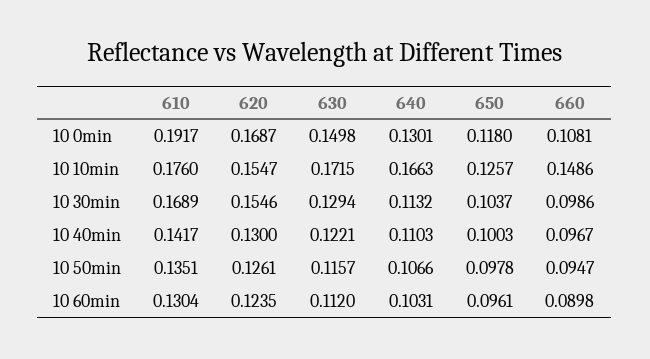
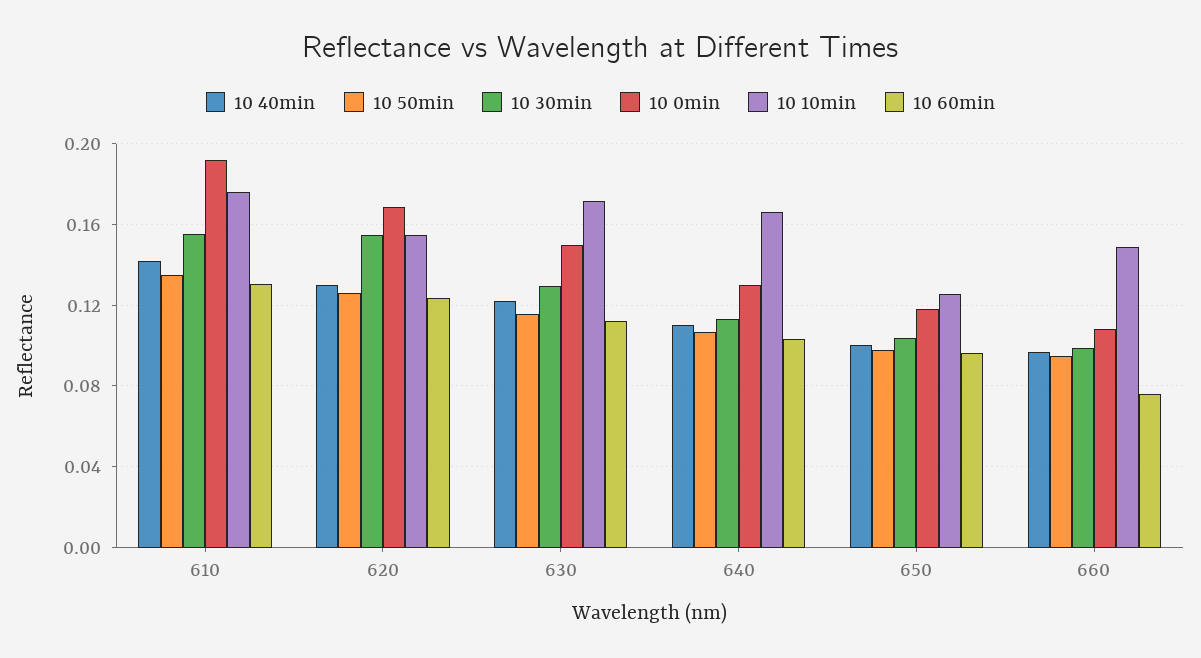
10 30min, 610: 0.1689 -> 0.155
10 60min, 660: 0.0898 -> 0.075

